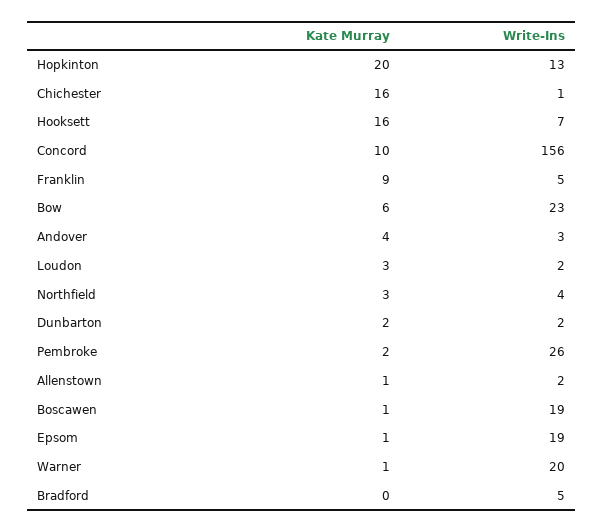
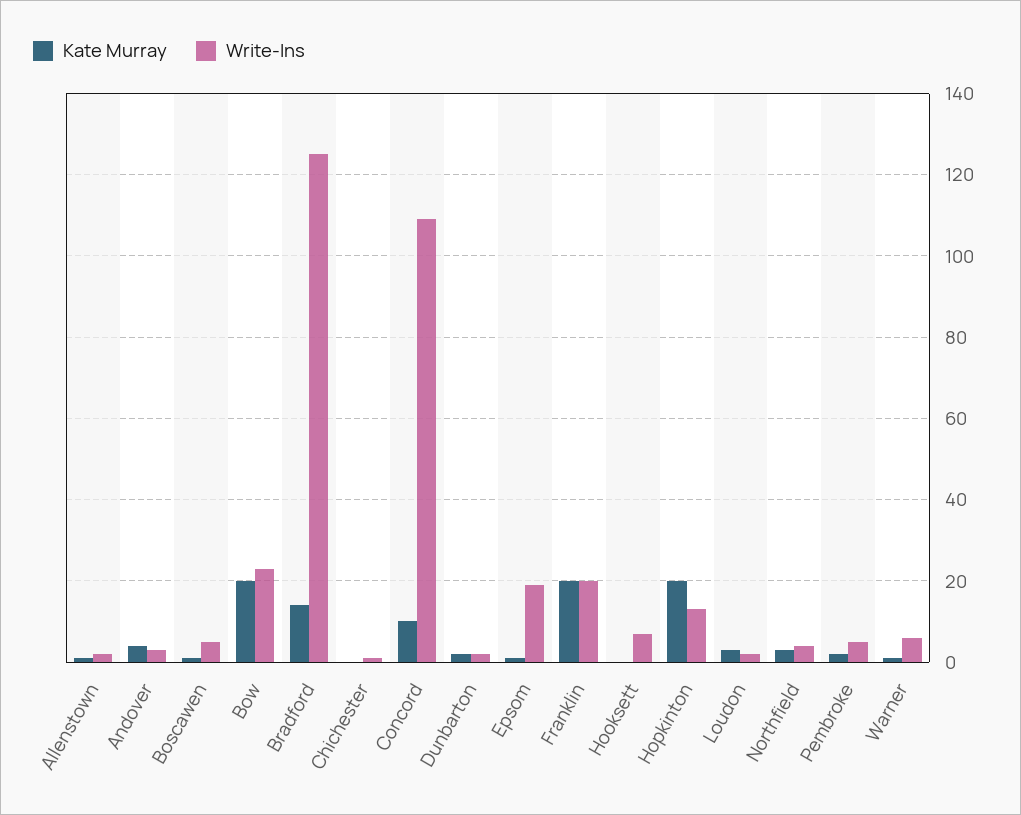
Kate Murray, Chichester: 16 -> 0
Kate Murray, Hooksett: 16 -> 0
Write-Ins, Concord: 156 -> 110
Kate Murray, Franklin: 9 -> 20
Write-Ins, Franklin: 5 -> 20
Kate Murray, Bow: 6 -> 20
Write-Ins, Pembroke: 26 -> 5
Write-Ins, Boscawen: 19 -> 5
Write-Ins, Warner: 20 -> 5
Kate Murray, Bradford: 0 -> 15
Write-Ins, Bradford: 5 -> 125

